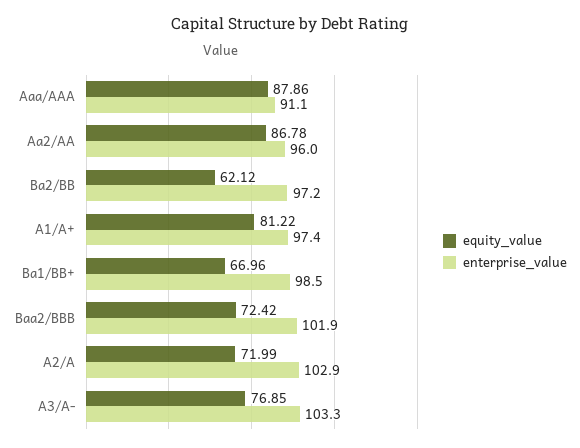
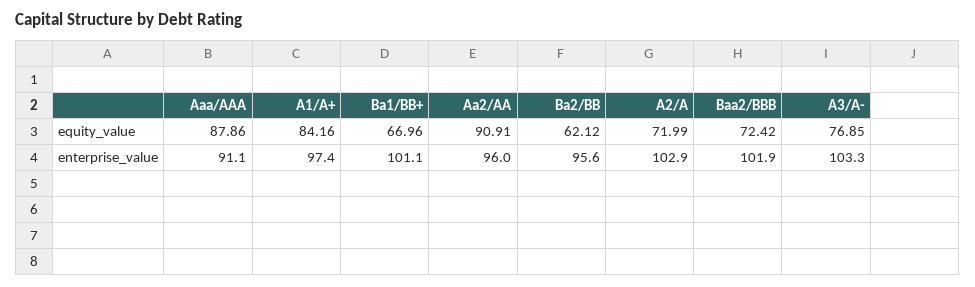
equity_value, Aa2/AA: 86.78 -> 90.91
enterprise_value, Ba2/BB: 97.2 -> 95.6
equity_value, A1/A+: 81.22 -> 84.16
enterprise_value, Ba1/BB+: 98.5 -> 101.1

